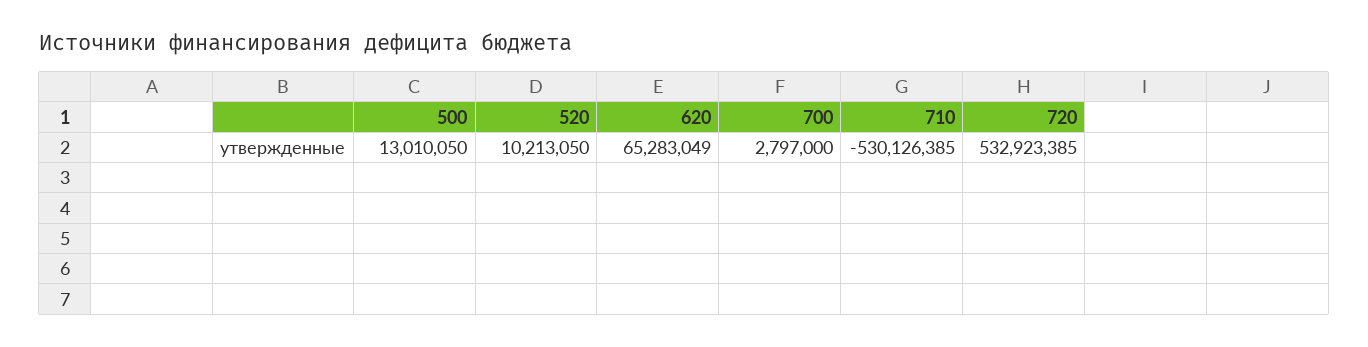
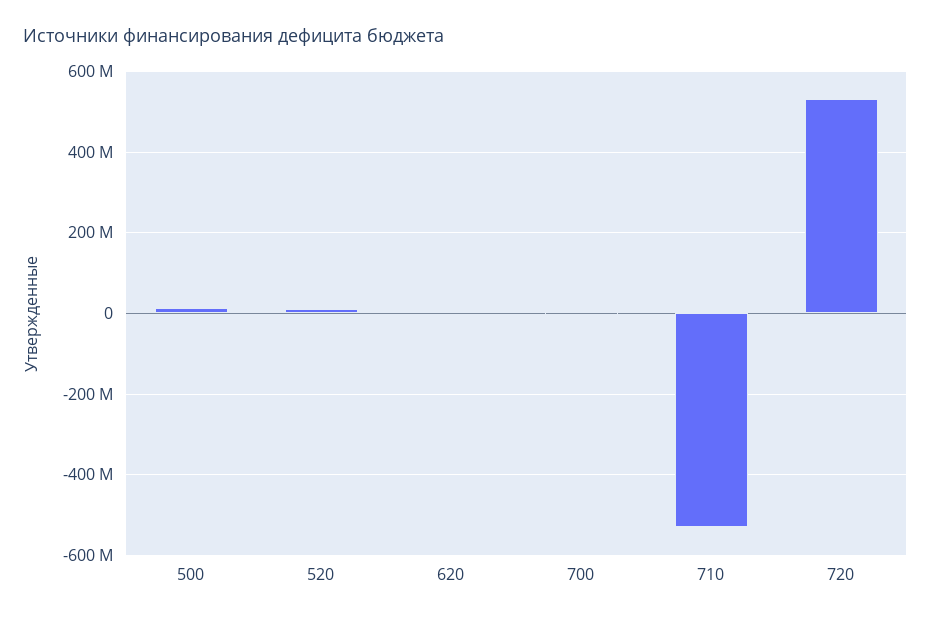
620: 65283049 -> 0

